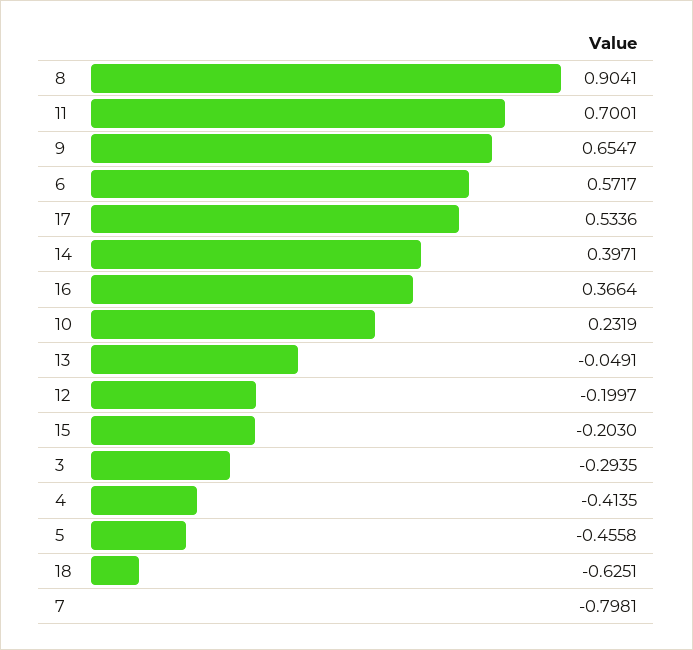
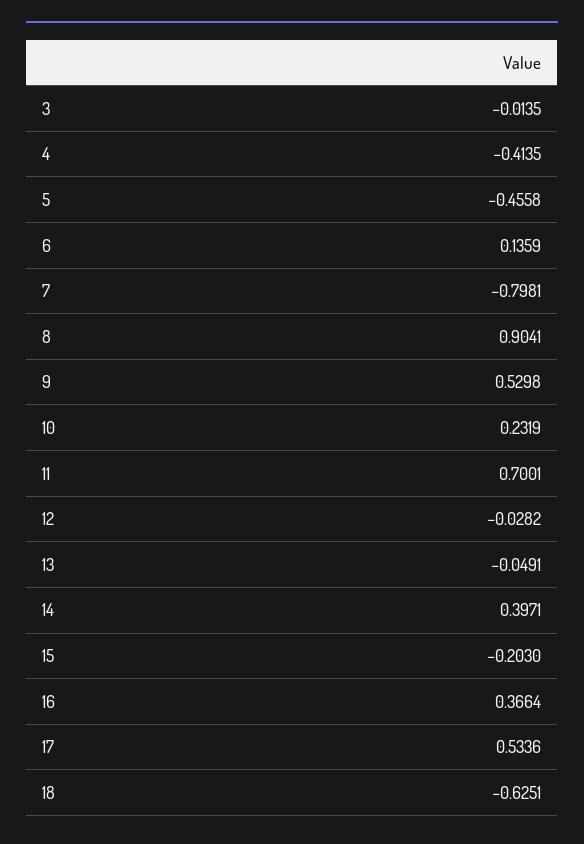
9: 0.6547 -> 0.5298
6: 0.5717 -> 0.1359
12: -0.1997 -> -0.0282
3: -0.2935 -> -0.0135

